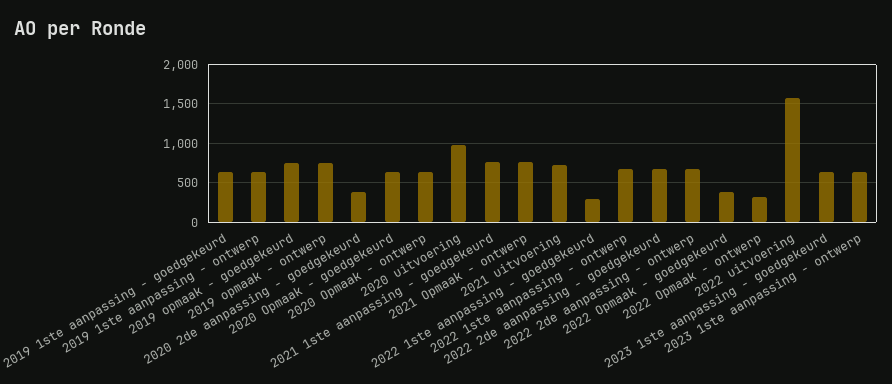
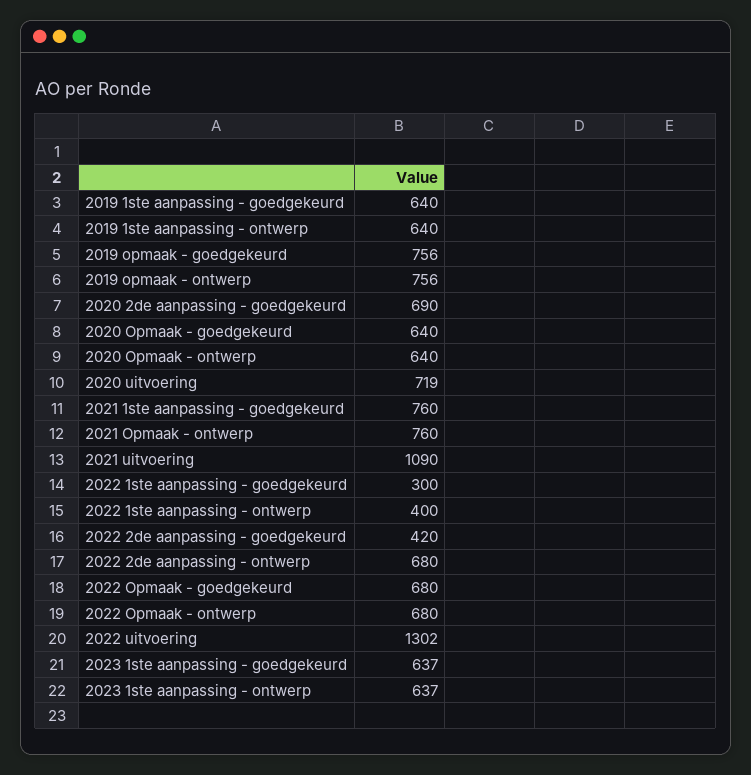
2020 2de aanpassing - goedgekeurd: 400 -> 690
2020 uitvoering: 1000 -> 719
2021 uitvoering: 700 -> 1090
2022 1ste aanpassing - ontwerp: 700 -> 400
2022 2de aanpassing - goedgekeurd: 700 -> 420
2022 Opmaak - goedgekeurd: 400 -> 680
2022 Opmaak - ontwerp: 300 -> 680
2022 uitvoering: 1600 -> 1302

